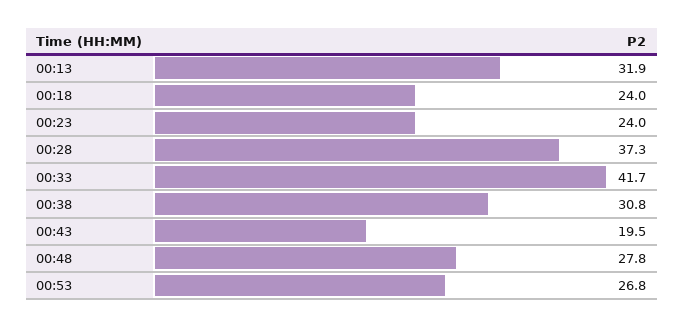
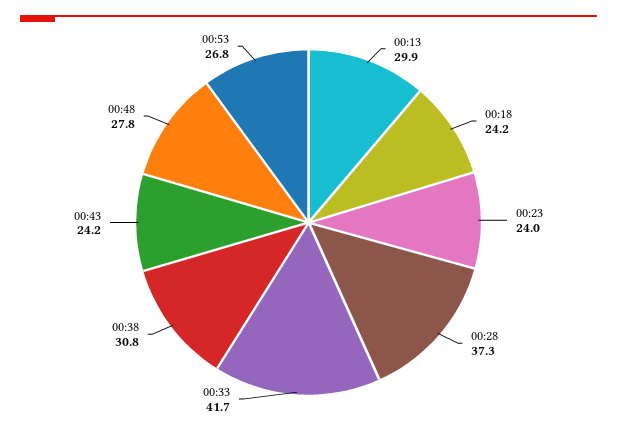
00:13: 31.9 -> 29.9
00:18: 24 -> 24.2
00:43: 19.5 -> 24.2

